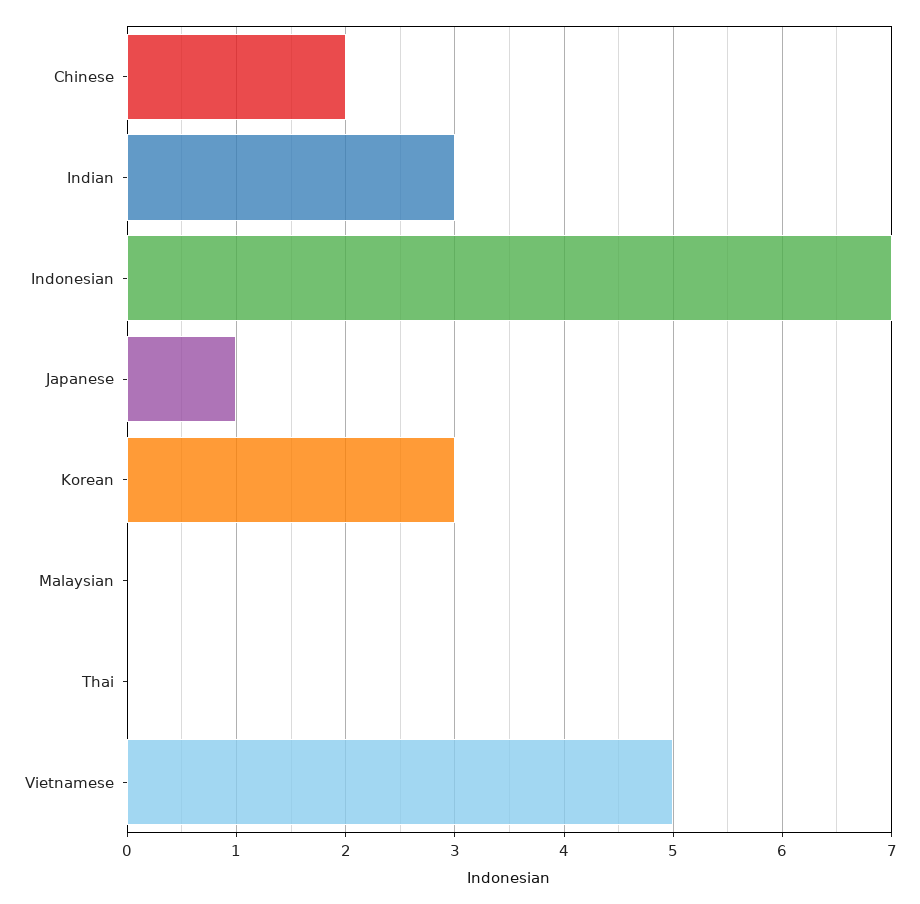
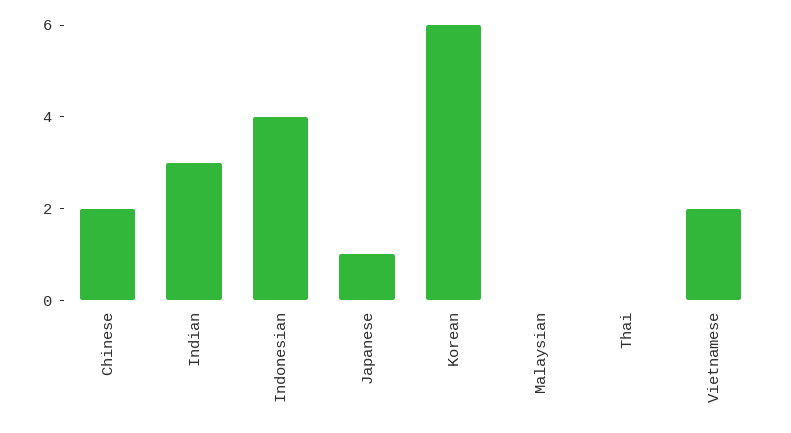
Indonesian: 7 -> 4
Korean: 3 -> 6
Vietnamese: 5 -> 2

